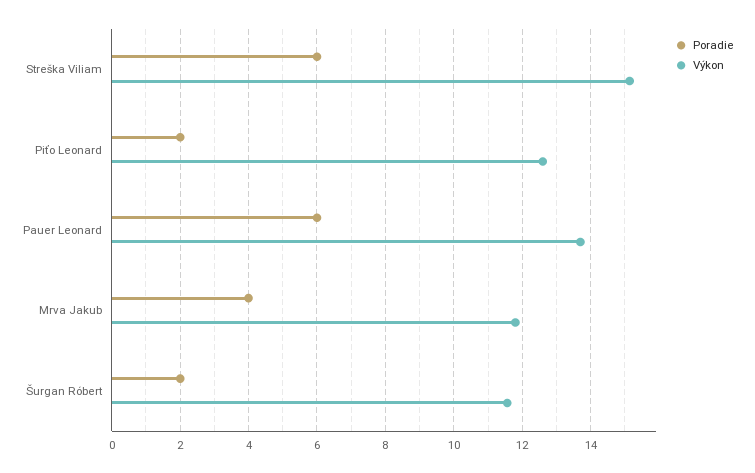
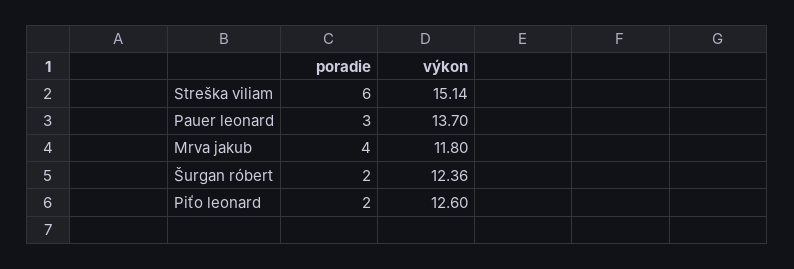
Poradie, Pauer Leonard: 6 -> 3
Výkon, Šurgan Róbert: 11.6 -> 12.36

